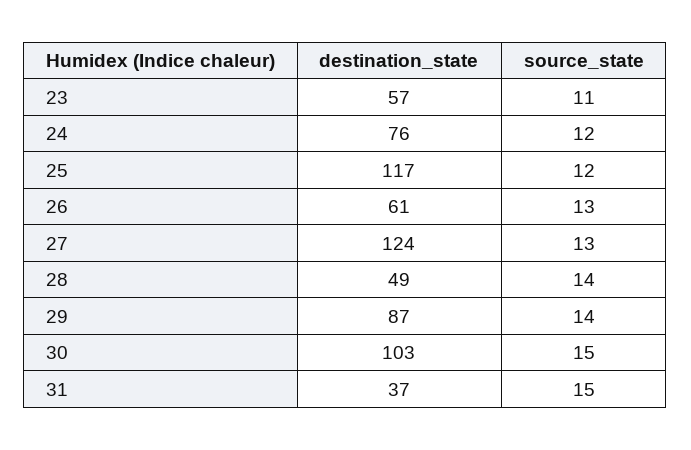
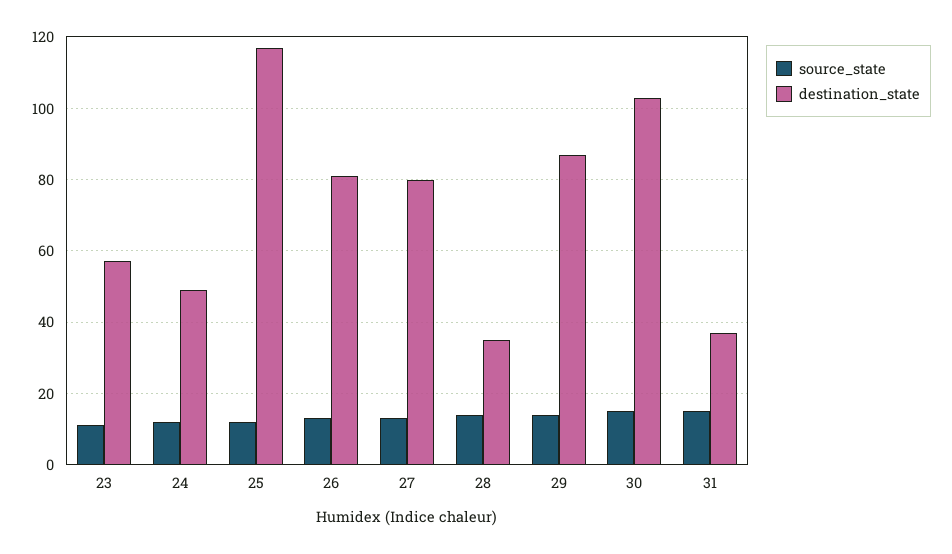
destination_state, 24: 76 -> 50
destination_state, 26: 61 -> 80
destination_state, 27: 124 -> 80
destination_state, 28: 49 -> 35

